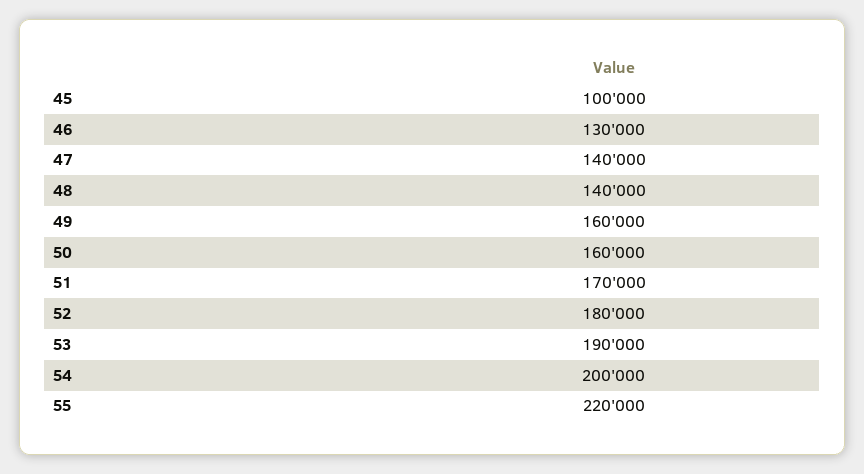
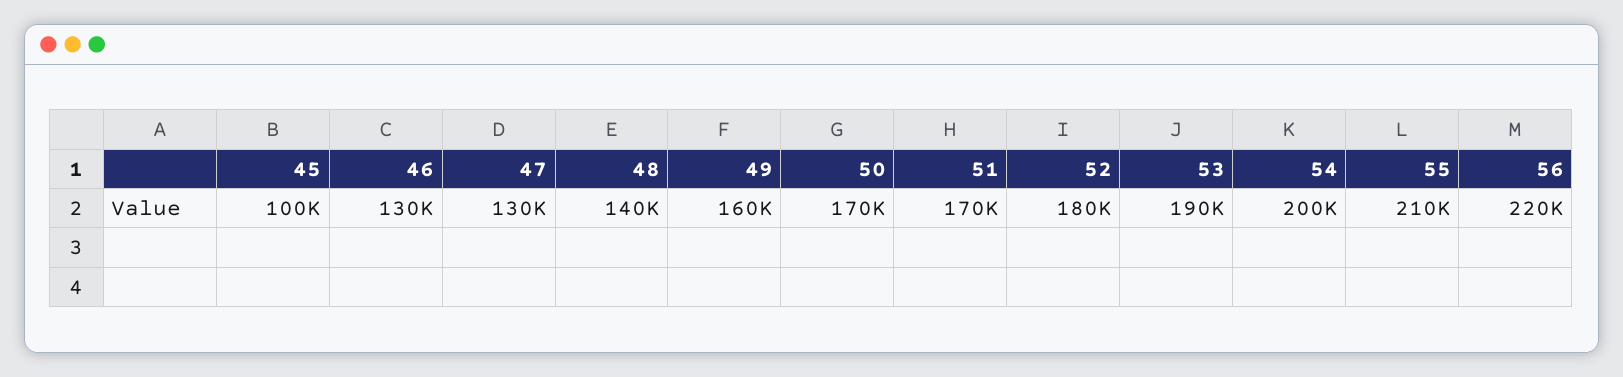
47: 140000 -> 130000
50: 160000 -> 170000
55: 220000 -> 210000
56: none -> 220000

